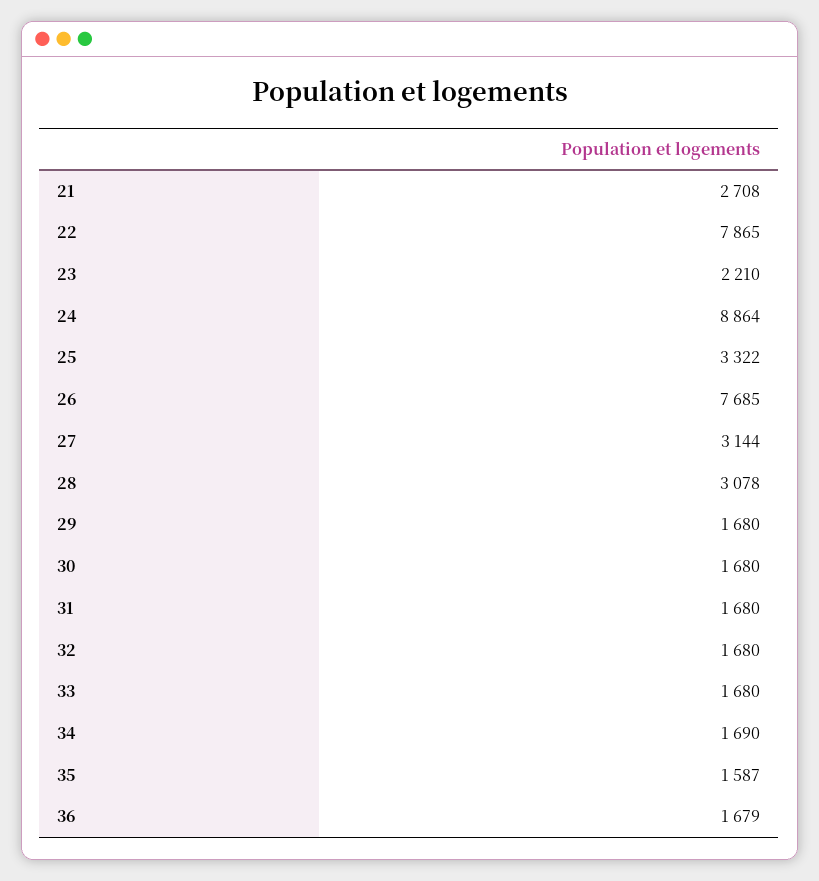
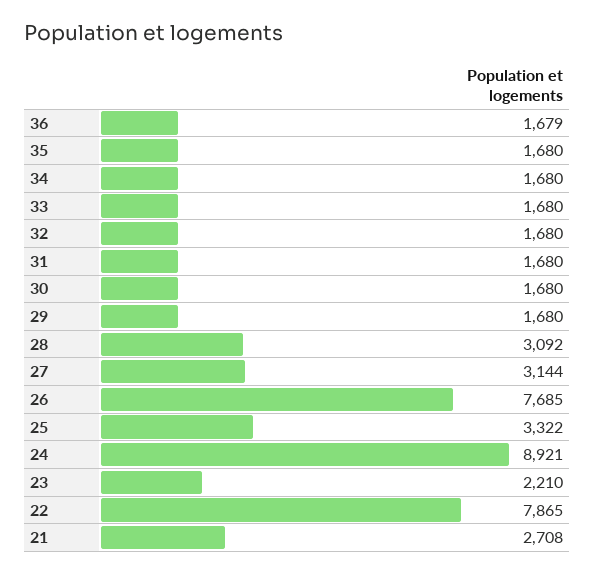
24: 8864 -> 8921
28: 3078 -> 3092
34: 1690 -> 1680
35: 1587 -> 1680

